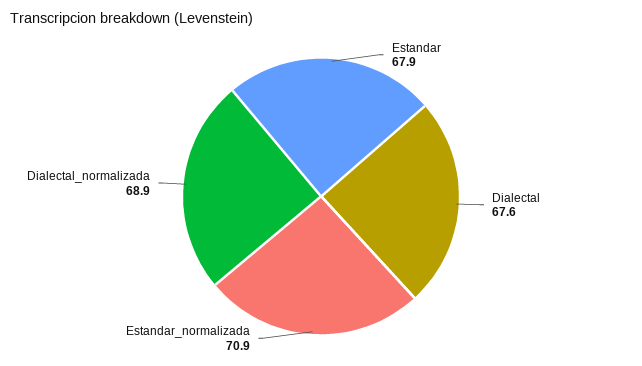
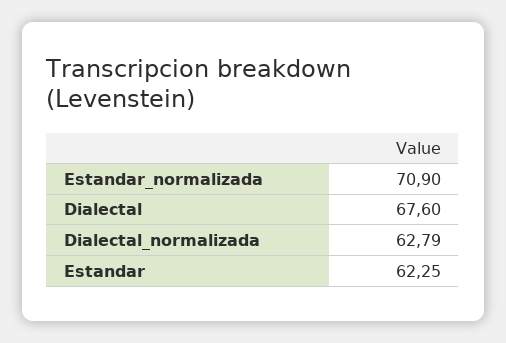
Estandar: 67.9 -> 62.25
Dialectal_normalizada: 68.9 -> 62.79

